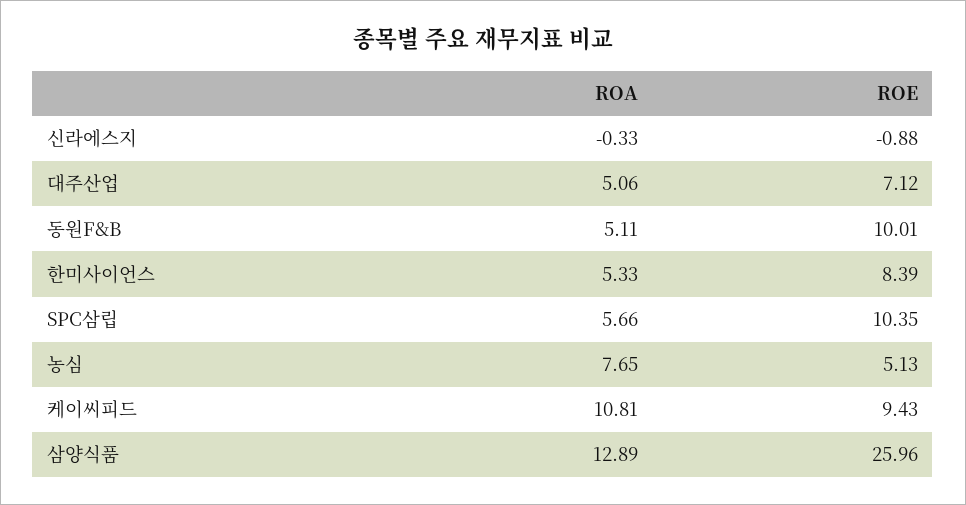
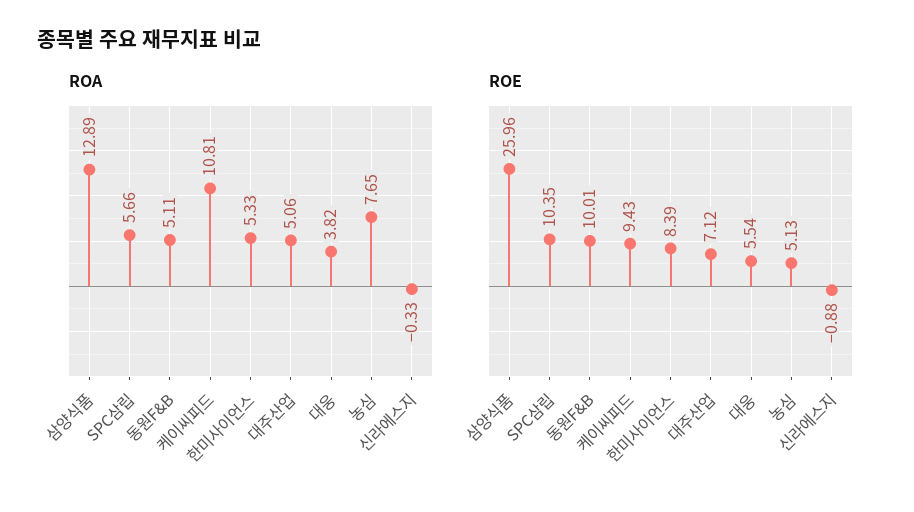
ROA, 대웅: none -> 3.82
ROE, 대웅: none -> 5.54

